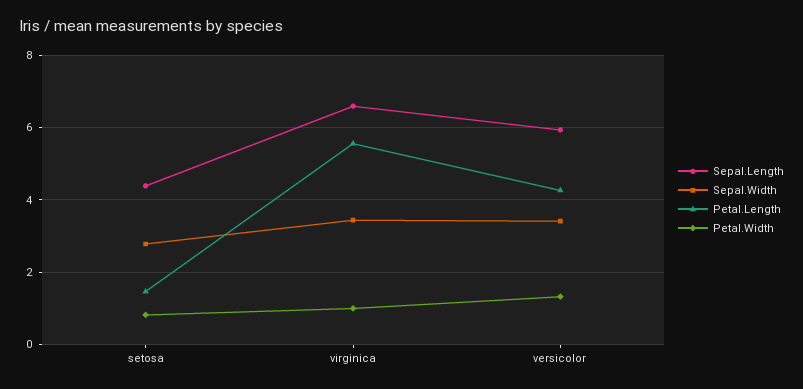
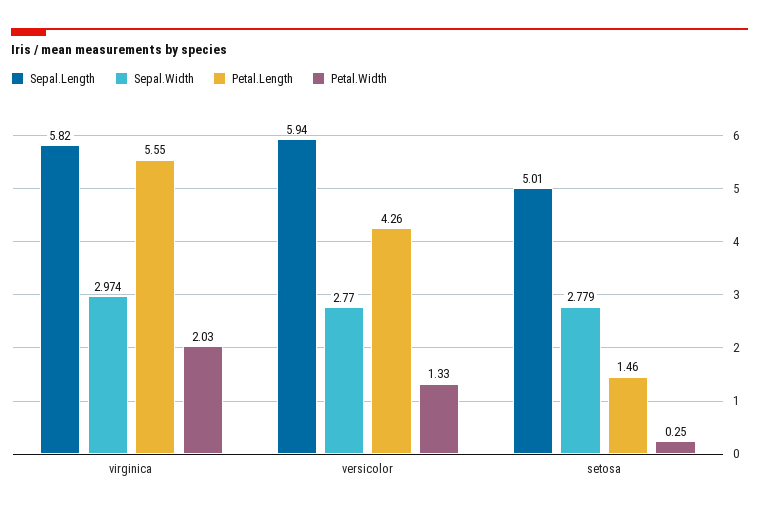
Sepal.Length, setosa: 4.4 -> 5.01
Petal.Width, setosa: 0.8 -> 0.25
Sepal.Length, virginica: 6.6 -> 5.82
Sepal.Width, virginica: 3.4 -> 2.974
Petal.Width, virginica: 1 -> 2.03
Sepal.Width, versicolor: 3.4 -> 2.77

